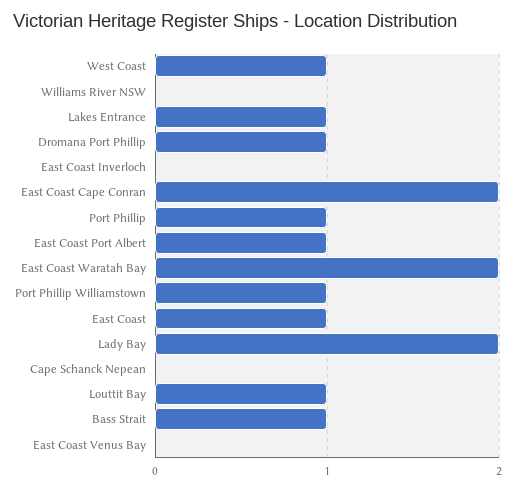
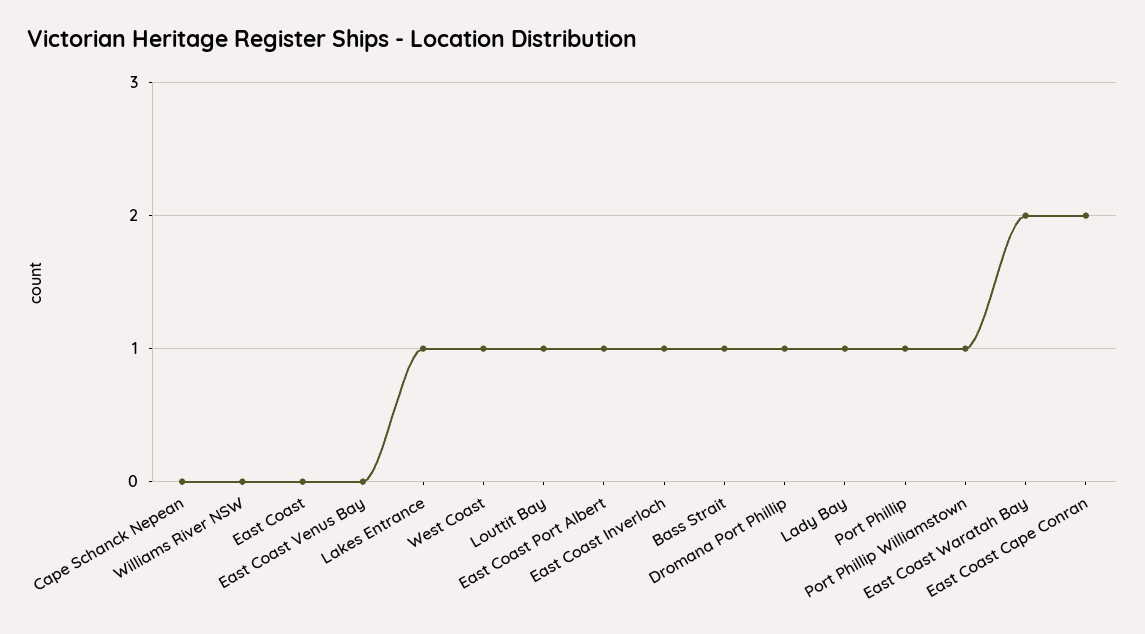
East Coast Inverloch: 0 -> 1
East Coast: 1 -> 0
Lady Bay: 2 -> 1

